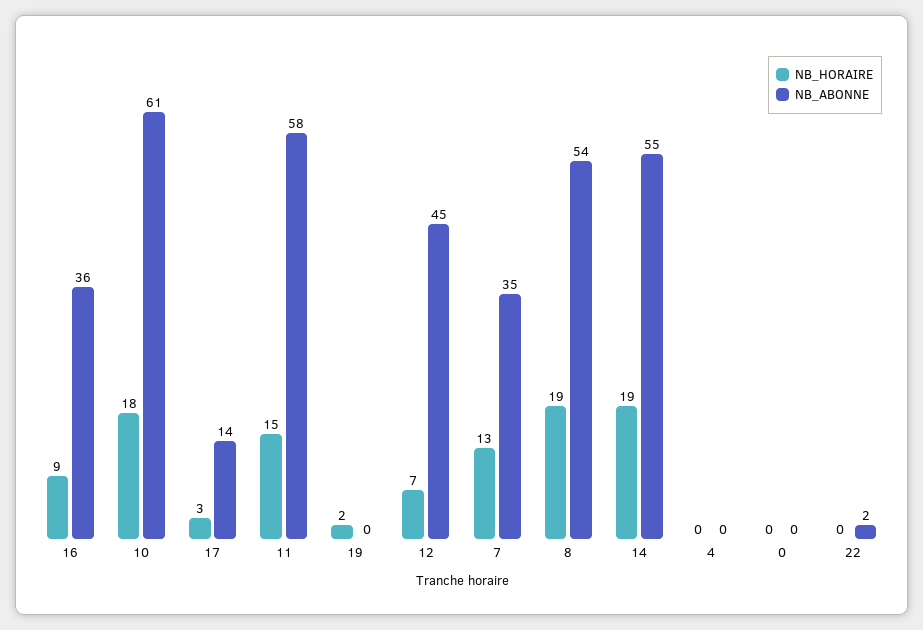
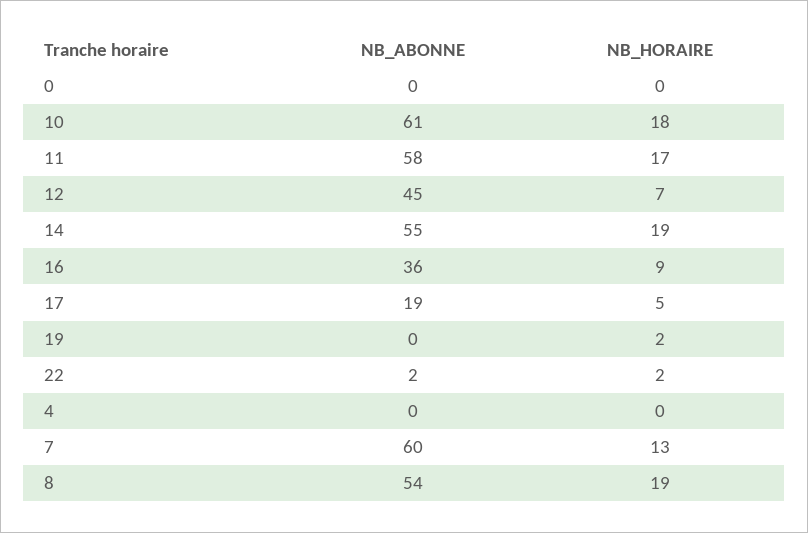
NB_HORAIRE, 17: 3 -> 5
NB_ABONNE, 17: 14 -> 19
NB_HORAIRE, 11: 15 -> 17
NB_ABONNE, 7: 35 -> 60
NB_HORAIRE, 22: 0 -> 2

